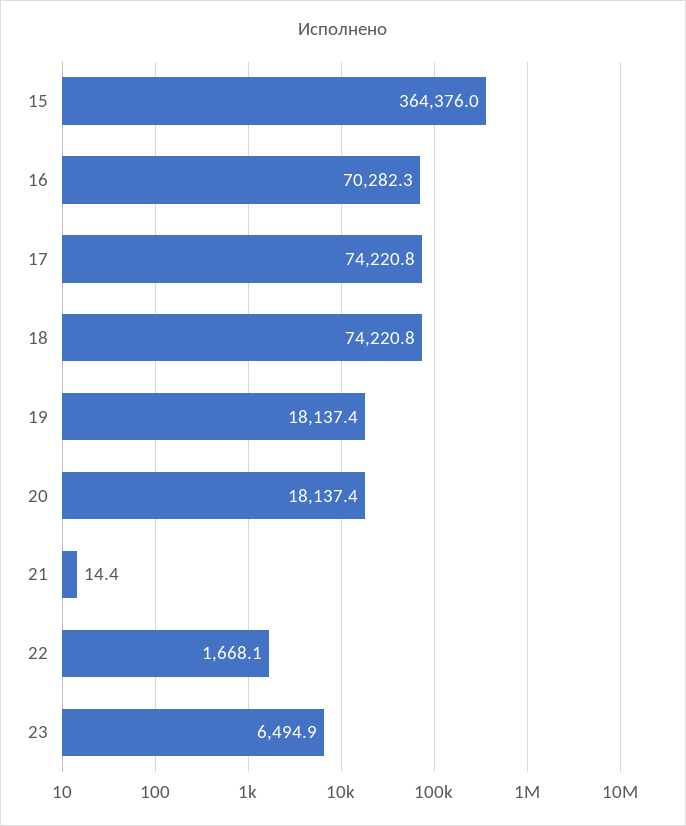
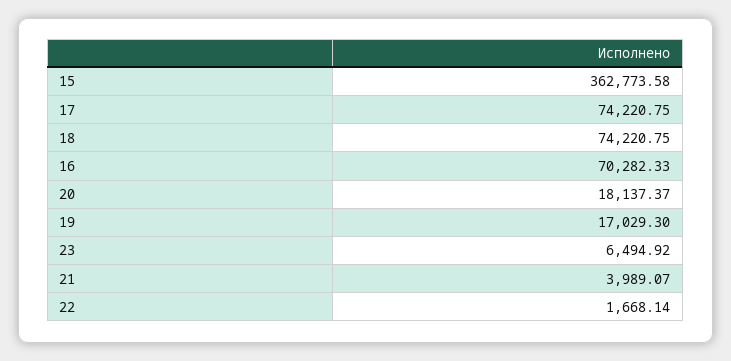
15: 364376 -> 362773.58
19: 18137.4 -> 17029.3
21: 14.4 -> 3989.07

